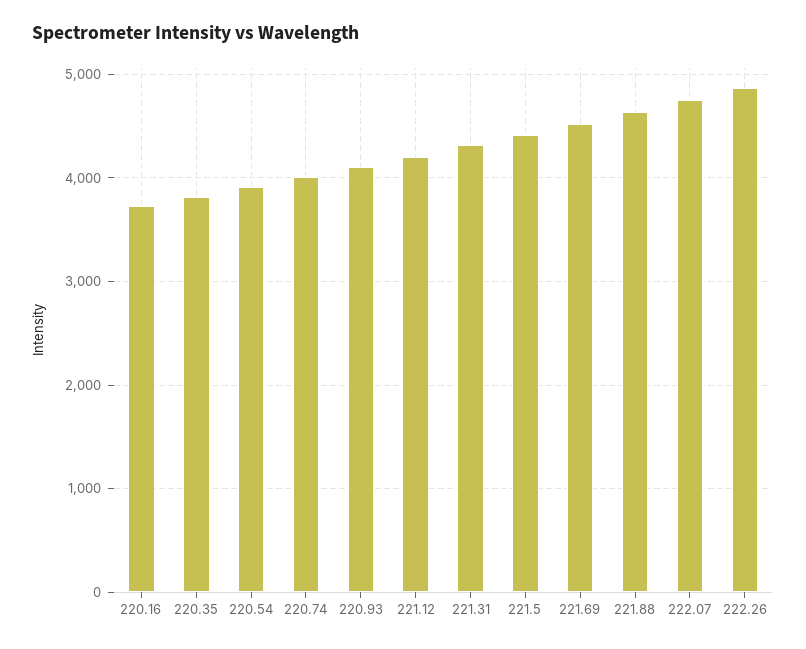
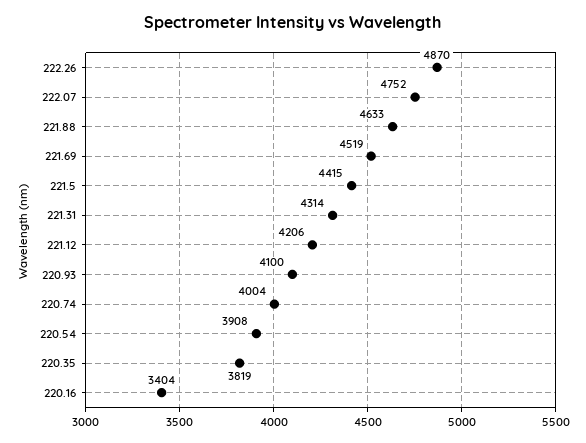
220.16: 3700 -> 3404

